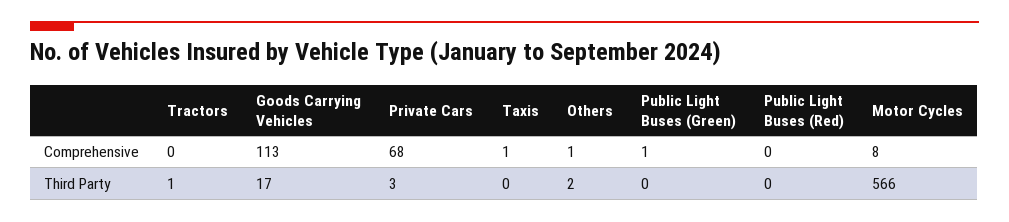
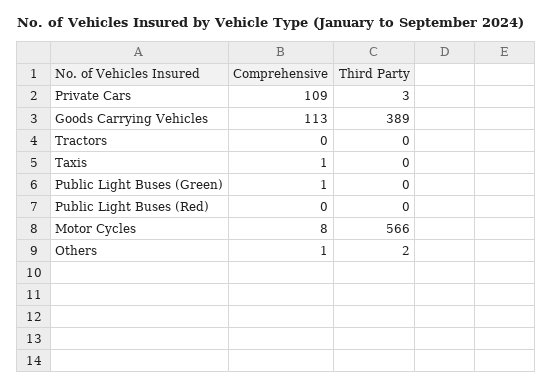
Private Cars, Comprehensive: 68 -> 109
Tractors, Third Party: 1 -> 0
Goods Carrying Vehicles, Third Party: 17 -> 389

